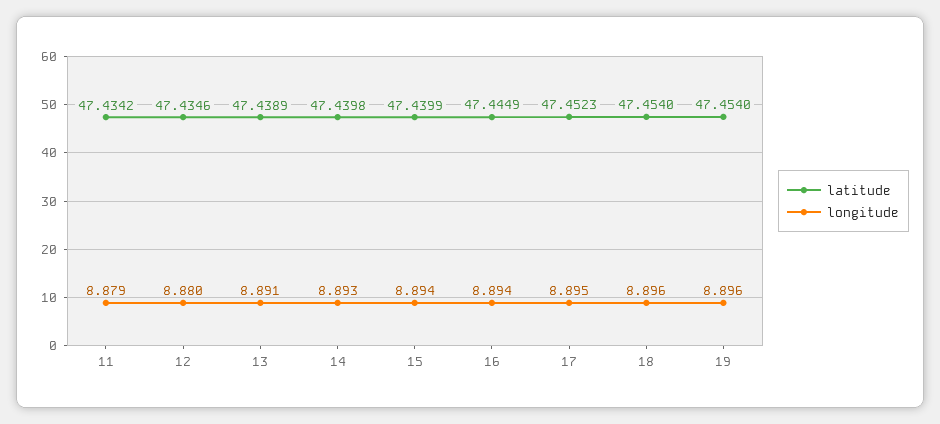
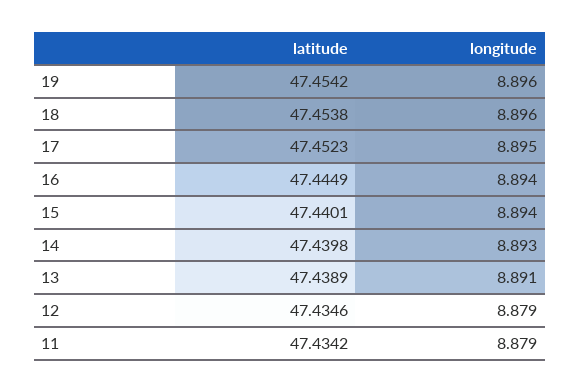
longitude, 12: 8.88 -> 8.879
latitude, 15: 47.4399 -> 47.4401
latitude, 18: 47.454 -> 47.4538
latitude, 19: 47.454 -> 47.4542

